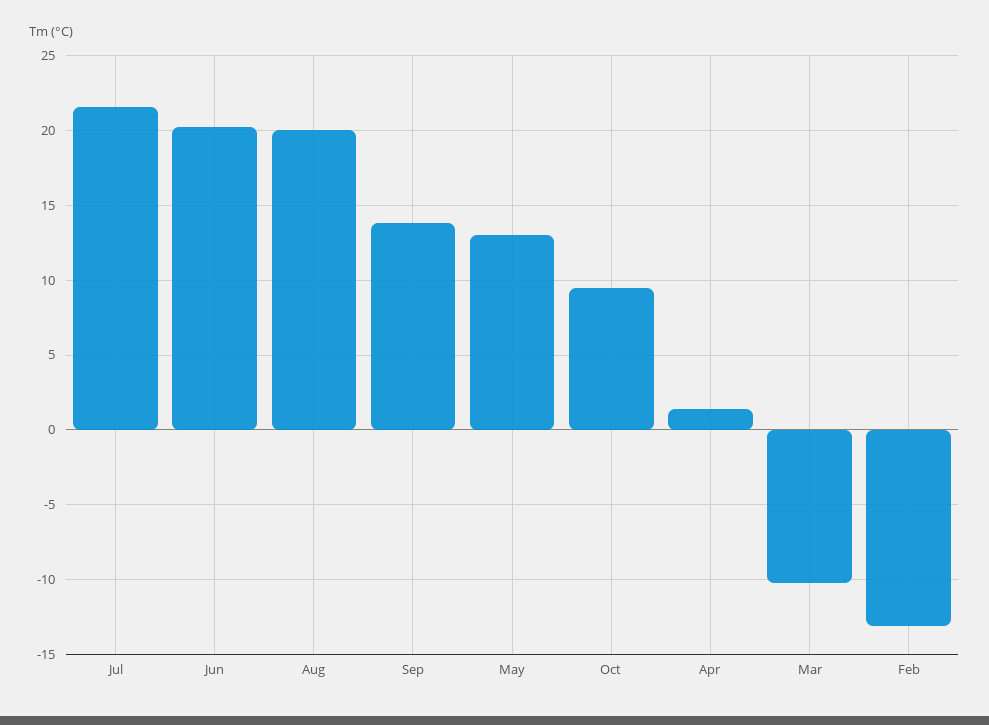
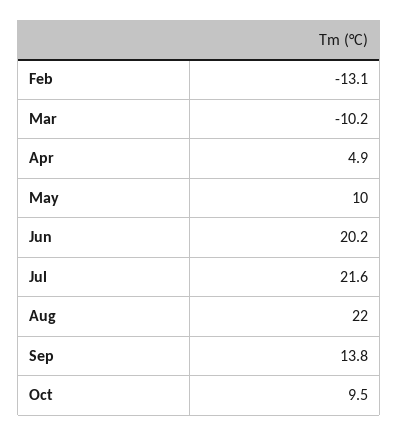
Aug: 20 -> 22
May: 13 -> 10
Apr: 1.5 -> 4.9

